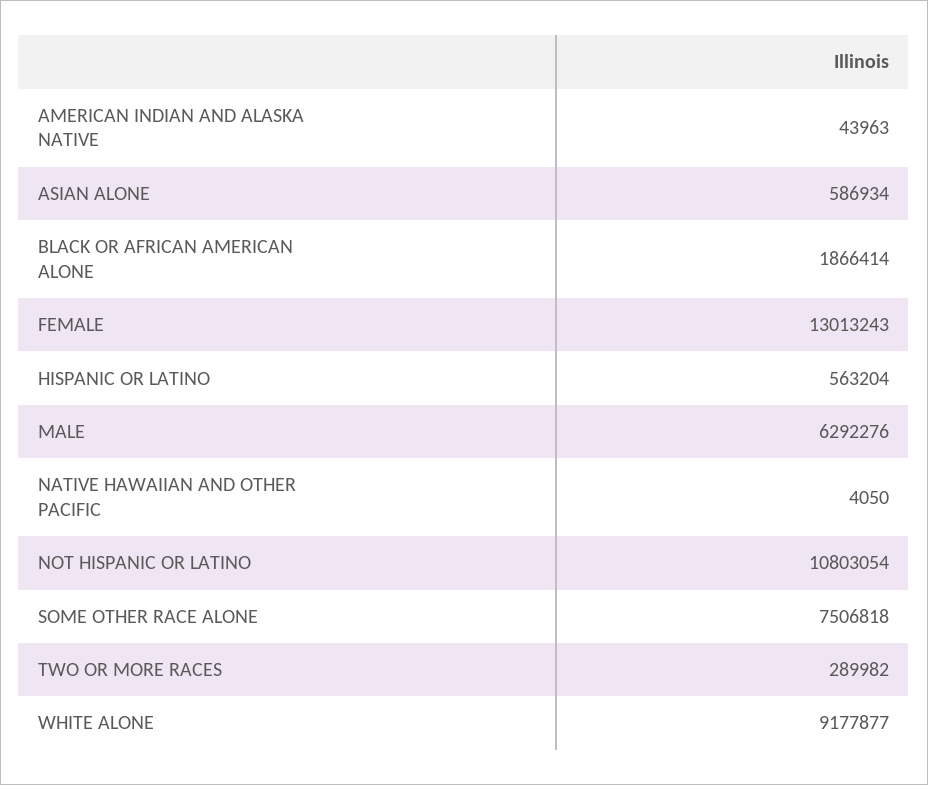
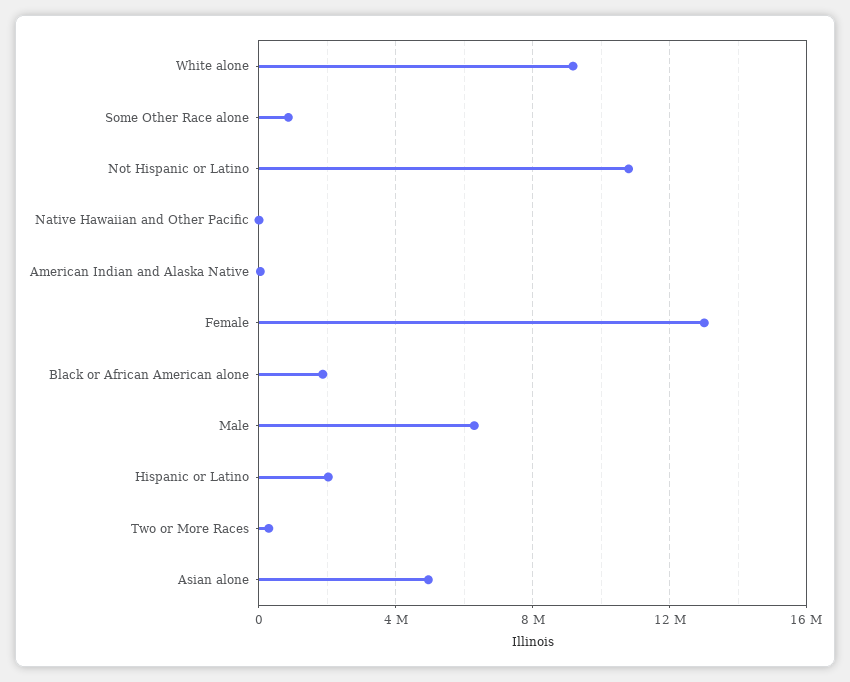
ASIAN ALONE: 586934 -> 5000000
HISPANIC OR LATINO: 563204 -> 2000000
SOME OTHER RACE ALONE: 7506818 -> 1000000

